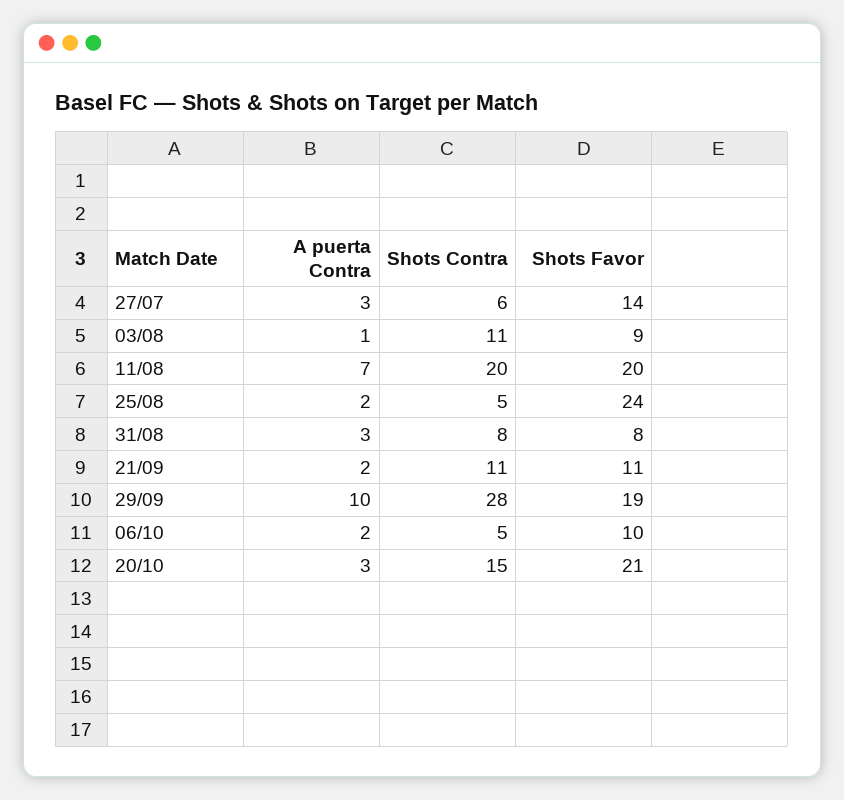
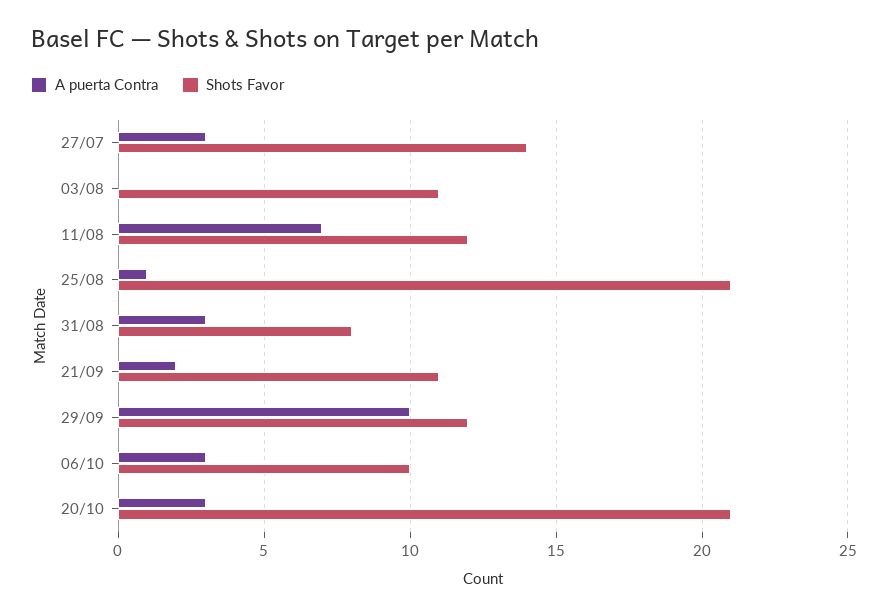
Shots Contra, 27/07: 6 -> none
A puerta Contra, 03/08: 1 -> 0
Shots Contra, 03/08: 11 -> none
Shots Favor, 03/08: 9 -> 11
Shots Contra, 11/08: 20 -> none
Shots Favor, 11/08: 20 -> 12
A puerta Contra, 25/08: 2 -> 1
Shots Contra, 25/08: 5 -> none
Shots Favor, 25/08: 24 -> 21
Shots Contra, 31/08: 8 -> none
Shots Contra, 21/09: 11 -> none
Shots Contra, 29/09: 28 -> none
Shots Favor, 29/09: 19 -> 12
A puerta Contra, 06/10: 2 -> 3
Shots Contra, 06/10: 5 -> none
Shots Contra, 20/10: 15 -> none

